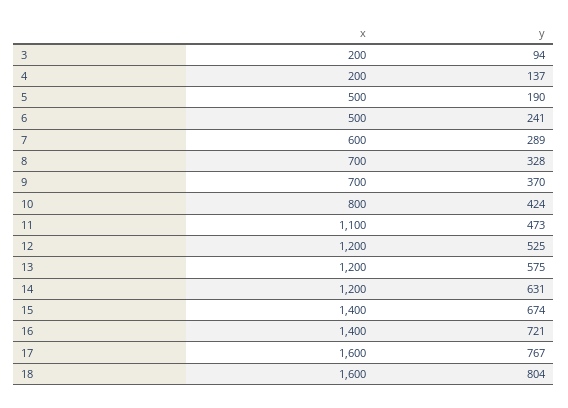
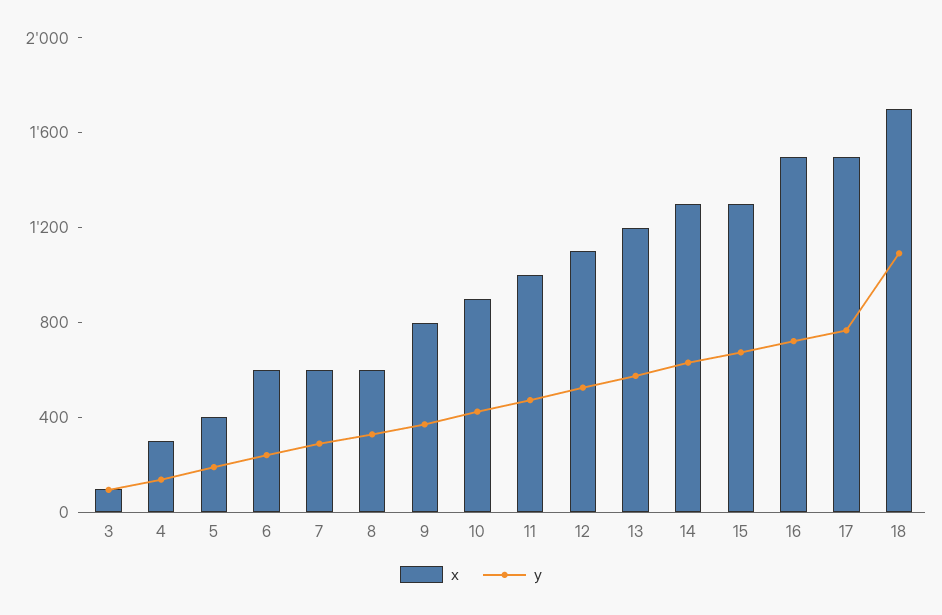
x, 3: 200 -> 100
x, 4: 200 -> 300
x, 5: 500 -> 400
x, 6: 500 -> 600
x, 8: 700 -> 600
x, 9: 700 -> 800
x, 10: 800 -> 900
x, 11: 1100 -> 1000
x, 12: 1200 -> 1100
x, 14: 1200 -> 1300
x, 15: 1400 -> 1300
x, 16: 1400 -> 1500
x, 17: 1600 -> 1500
x, 18: 1600 -> 1700
y, 18: 804 -> 1100

